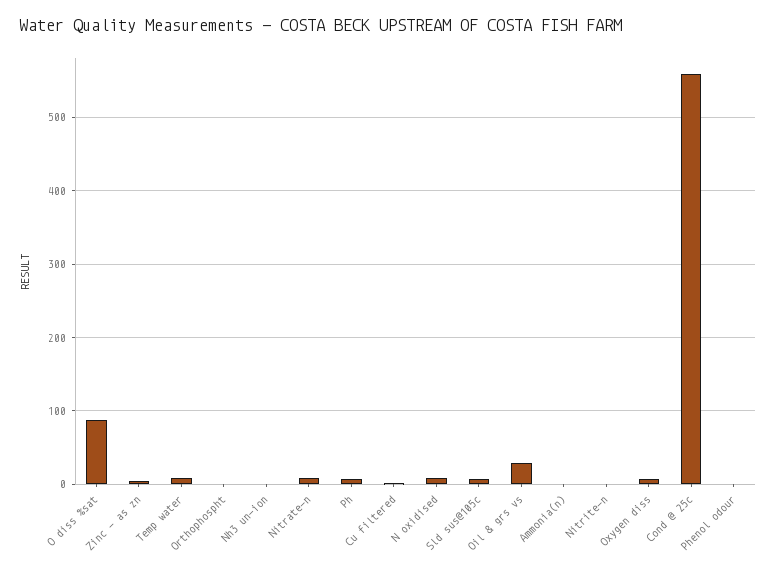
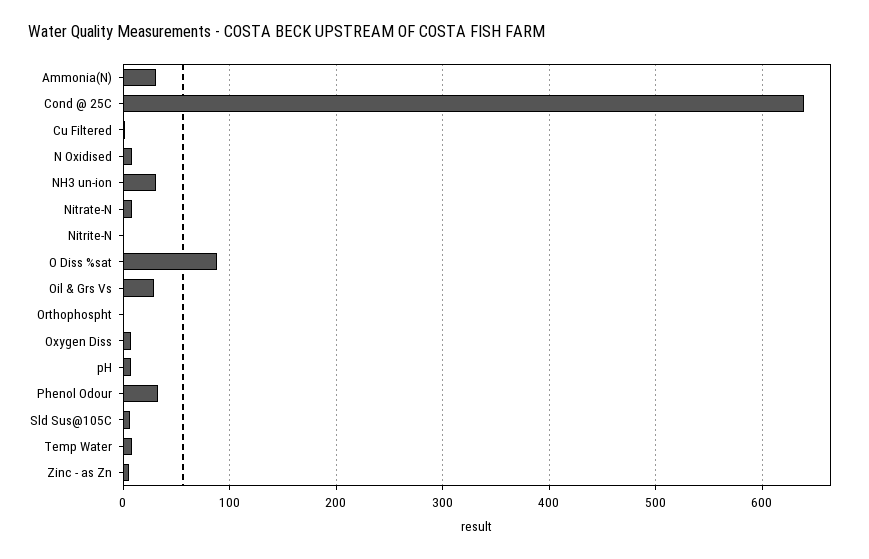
Nh3 un-ion: 0 -> 30
Ammonia(n): 0 -> 30
Cond @ 25c: 560 -> 640
Phenol odour: 0 -> 30

